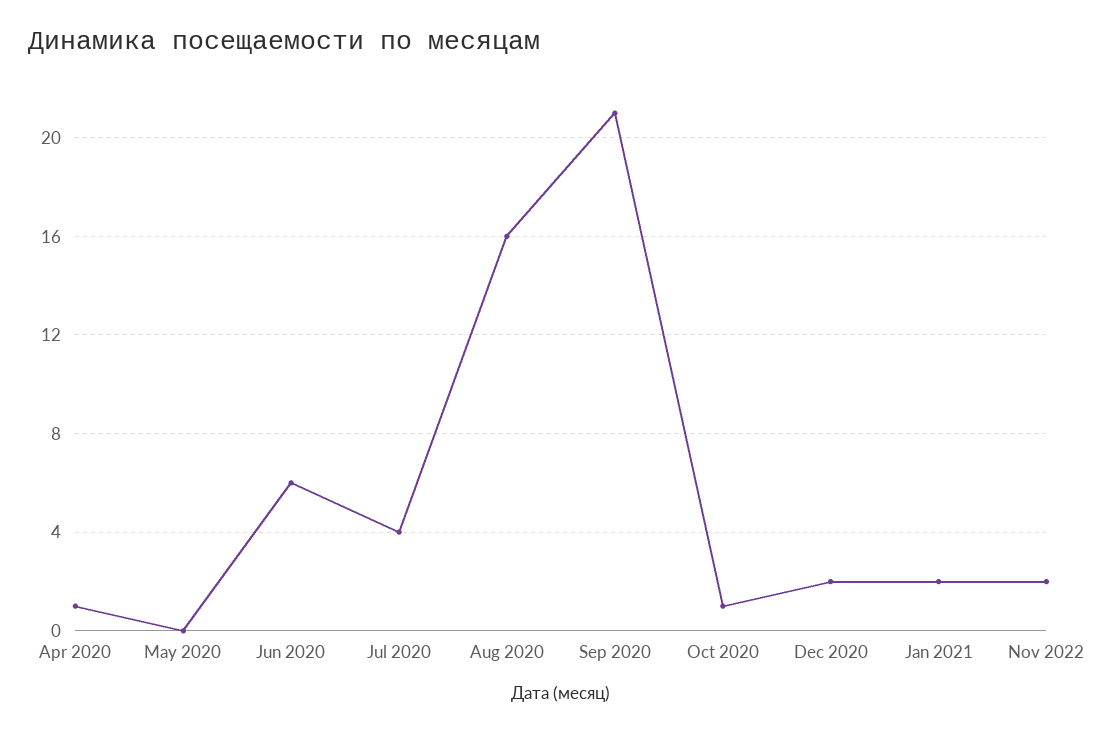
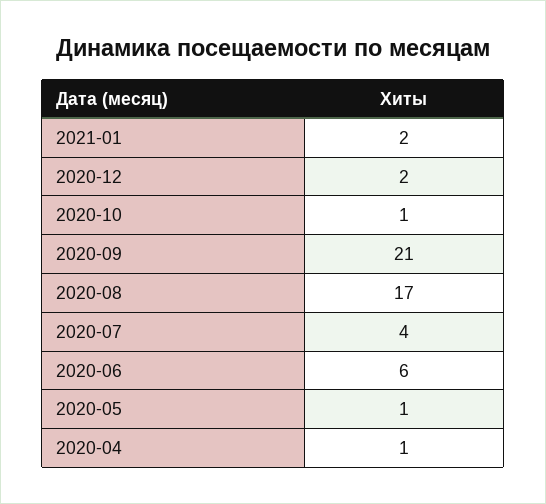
May 2020: 0 -> 1
Aug 2020: 16 -> 17
Nov 2022: 2 -> none

